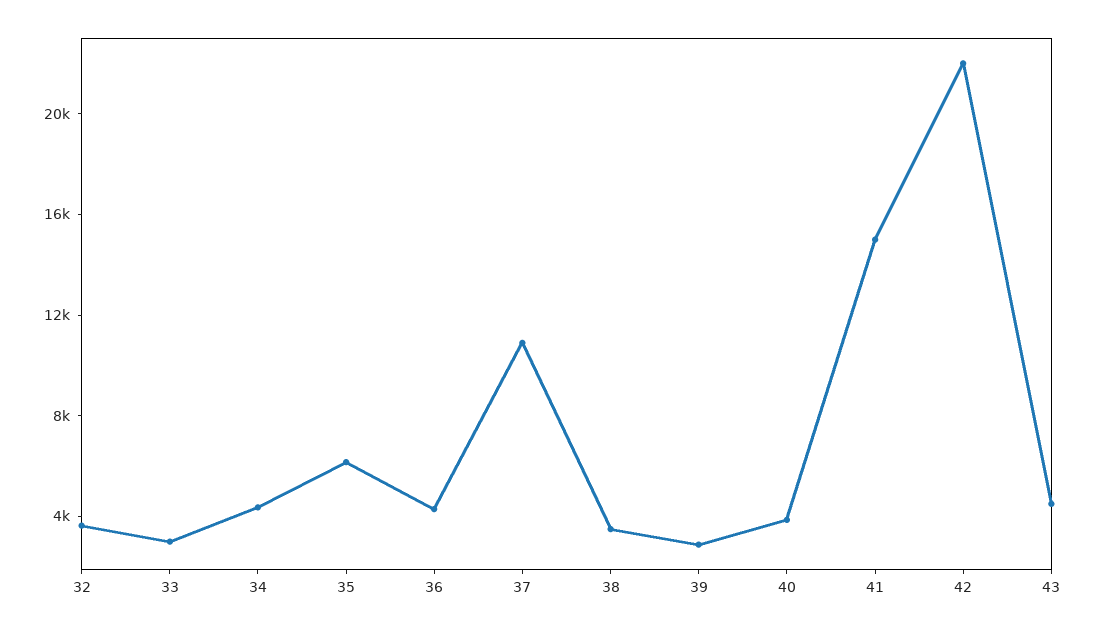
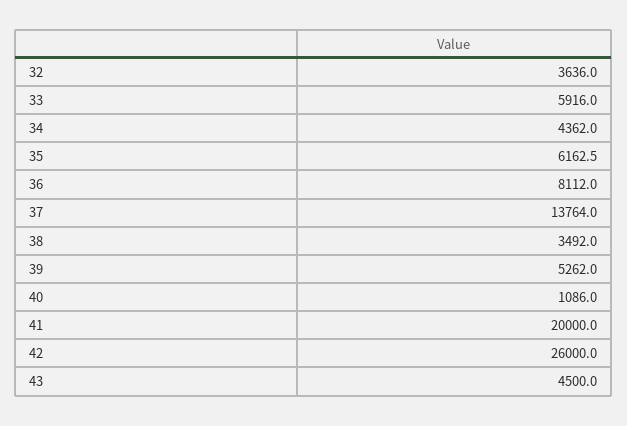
33: 3000 -> 5916
36: 4000 -> 8112
37: 11000 -> 13764
39: 3000 -> 5262
40: 4000 -> 1086
41: 15000 -> 20000
42: 22000 -> 26000

